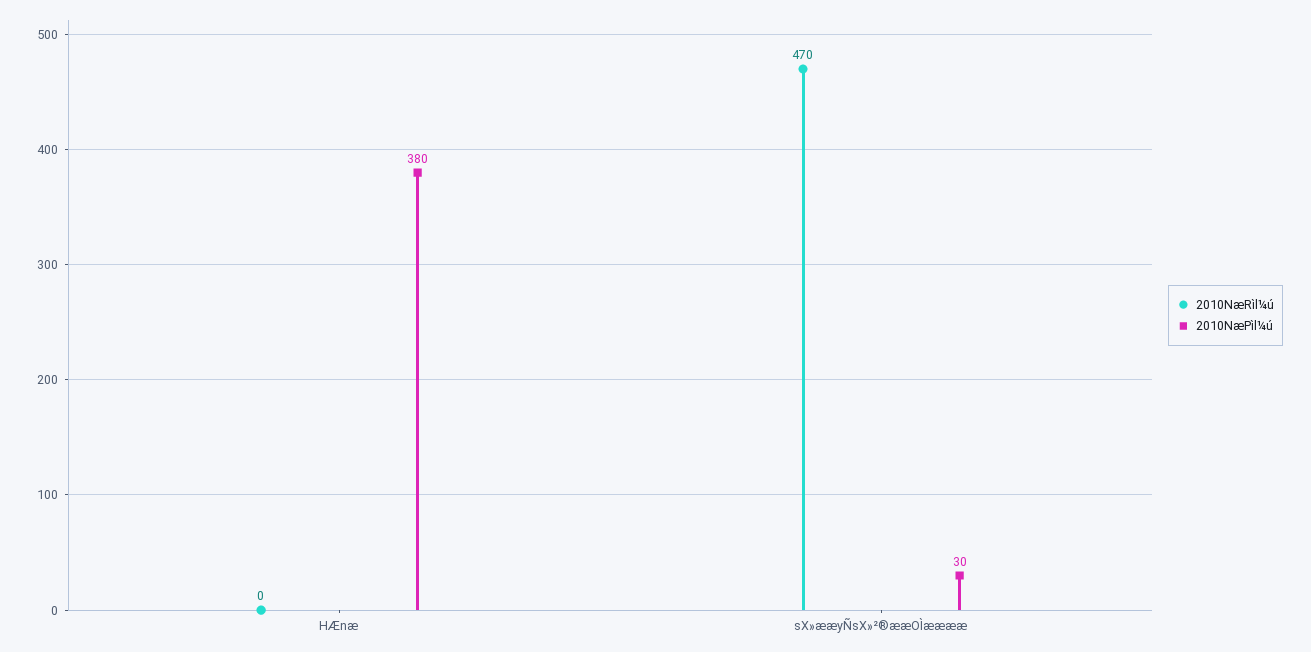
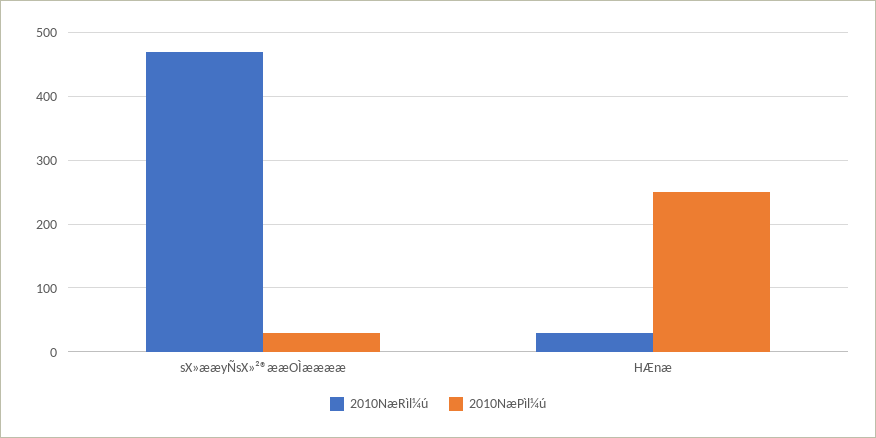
2010NæRìl¼ú, HÆnæ: 0 -> 30
2010NæPìl¼ú, HÆnæ: 380 -> 250

